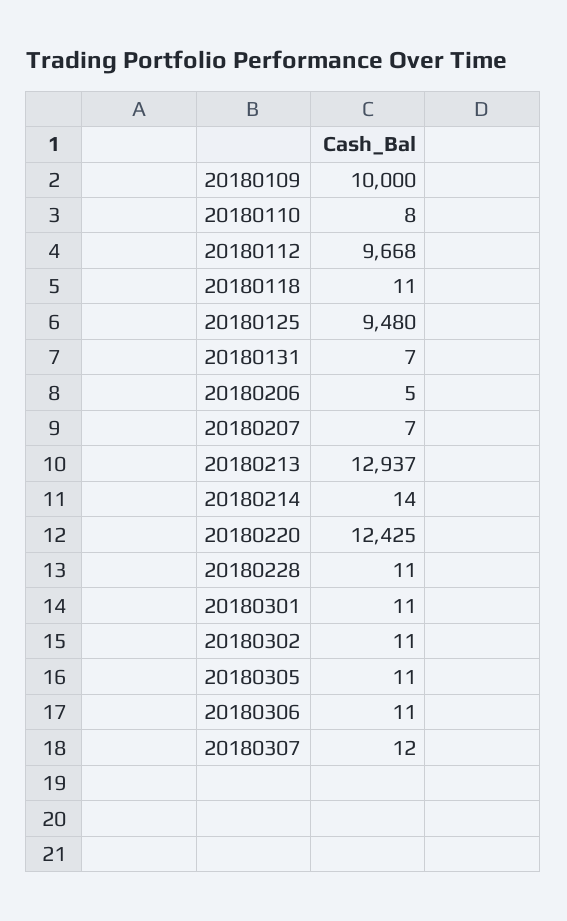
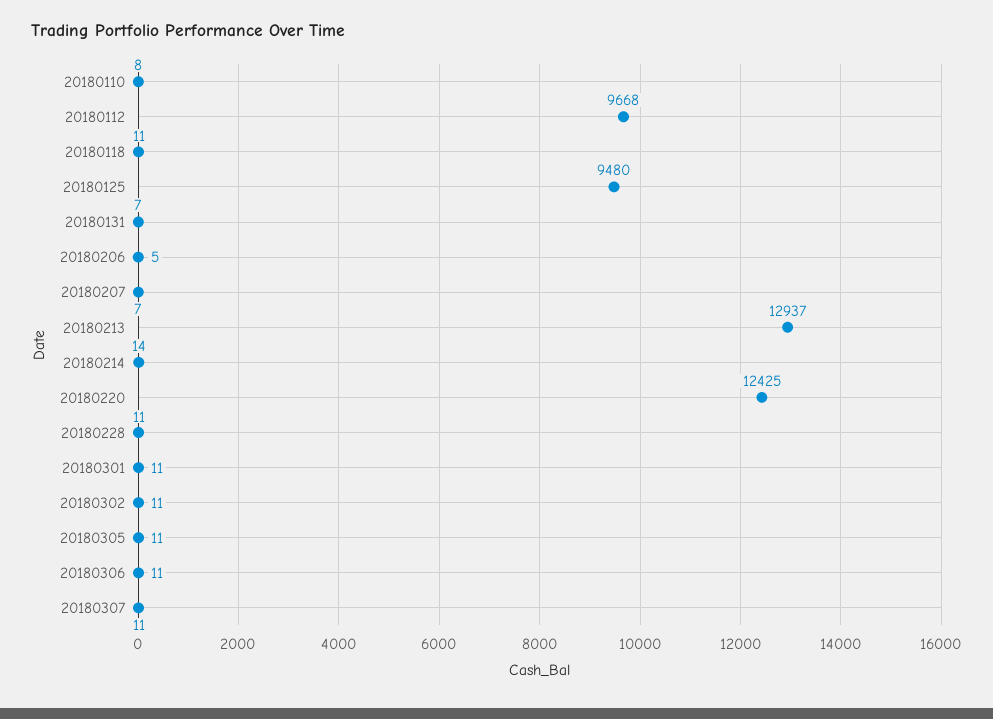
20180109: 10000 -> none
20180307: 12 -> 11

